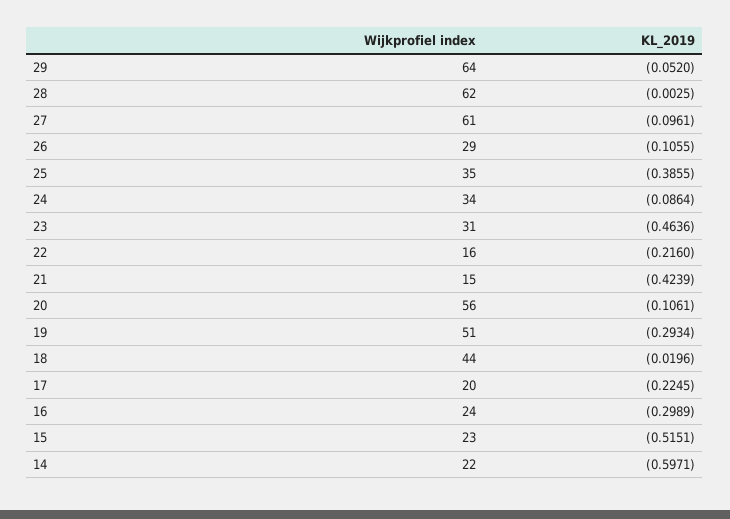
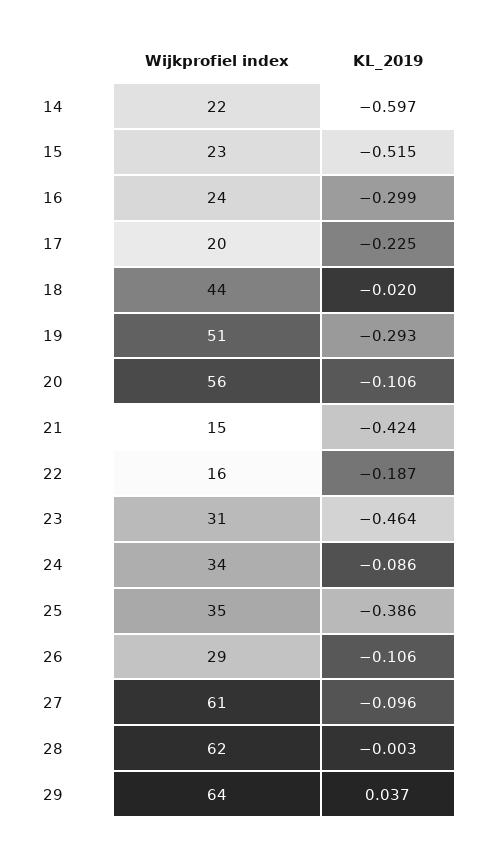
KL_2019, 29: -0.052 -> 0.037
KL_2019, 22: -0.216 -> -0.187

